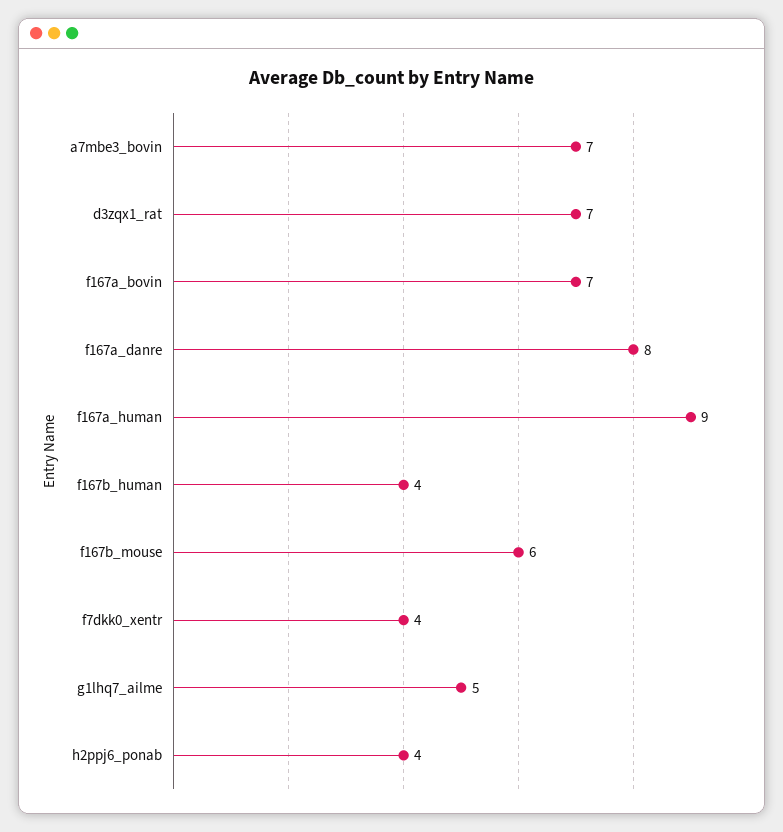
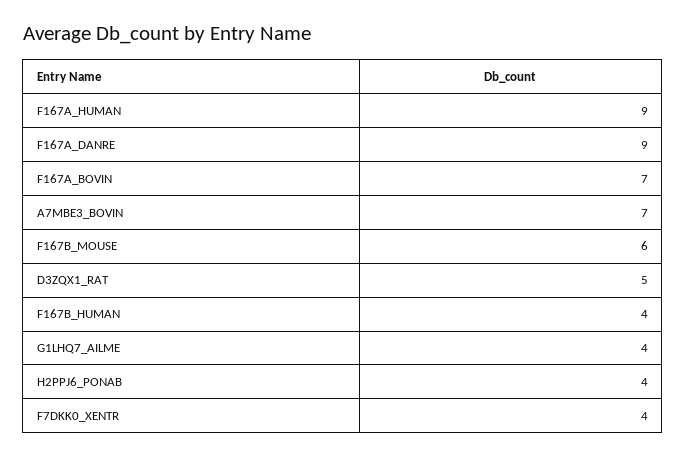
d3zqx1_rat: 7 -> 5
f167a_danre: 8 -> 9
g1lhq7_ailme: 5 -> 4

